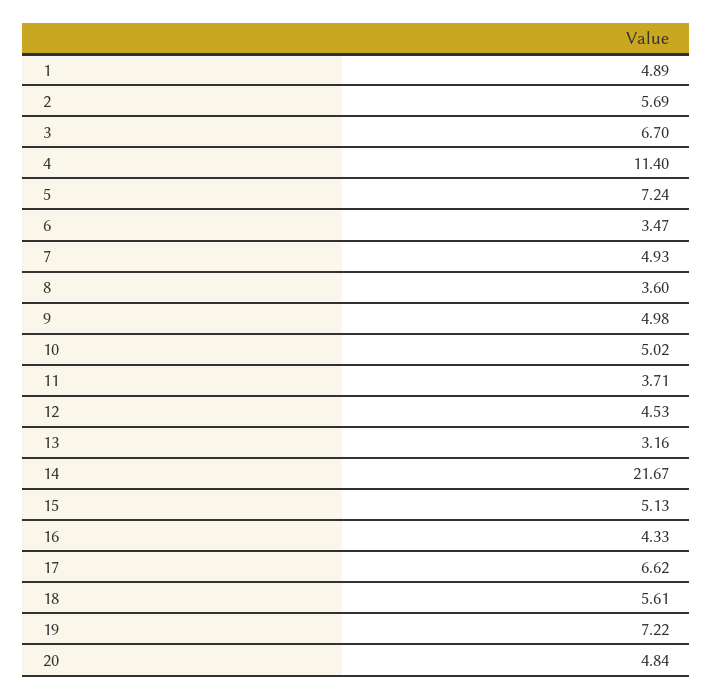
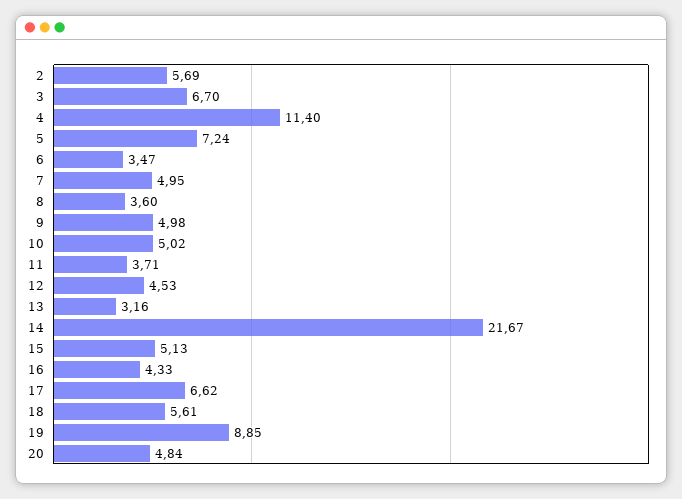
1: 4.89 -> none
7: 4.93 -> 4.95
19: 7.22 -> 8.85

